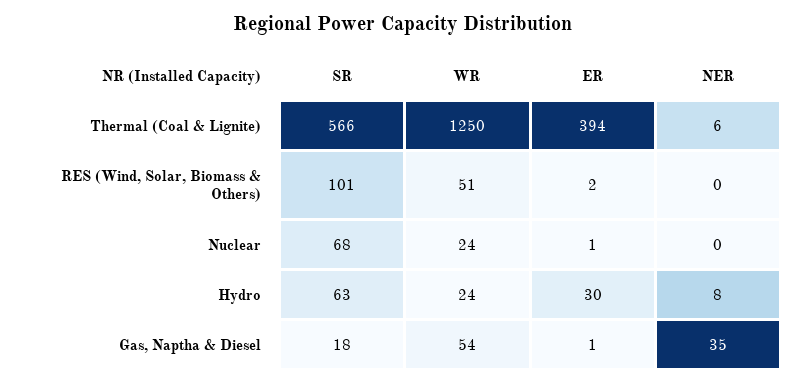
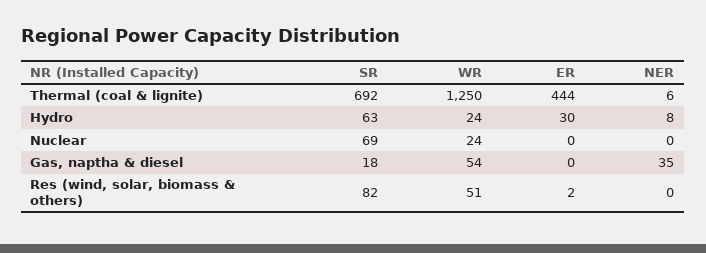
SR, Thermal (Coal & Lignite): 566 -> 692
ER, Thermal (Coal & Lignite): 394 -> 444
SR, RES (Wind, Solar, Biomass & Others): 101 -> 82
SR, Nuclear: 68 -> 69
ER, Nuclear: 1 -> 0
ER, Gas, Naptha & Diesel: 1 -> 0

